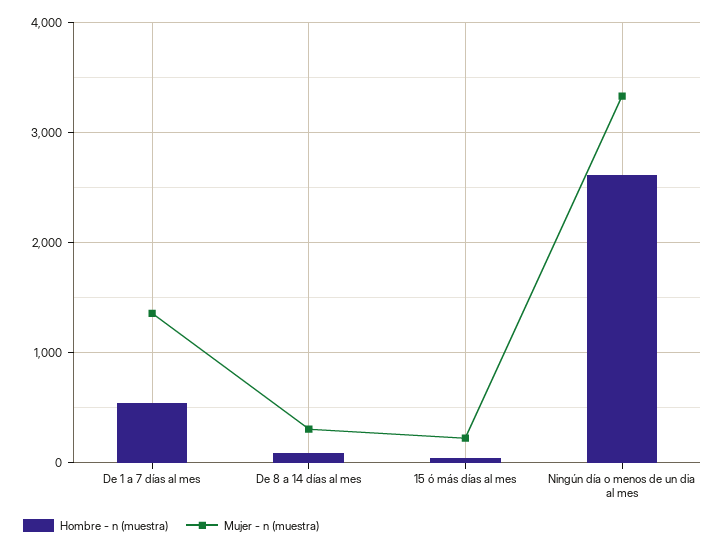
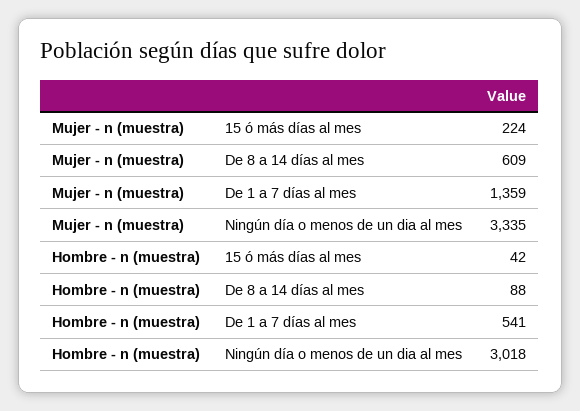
Mujer - n (muestra), De 8 a 14 días al mes: 300 -> 609
Hombre - n (muestra), Ningún día o menos de un dia al mes: 2600 -> 3018

